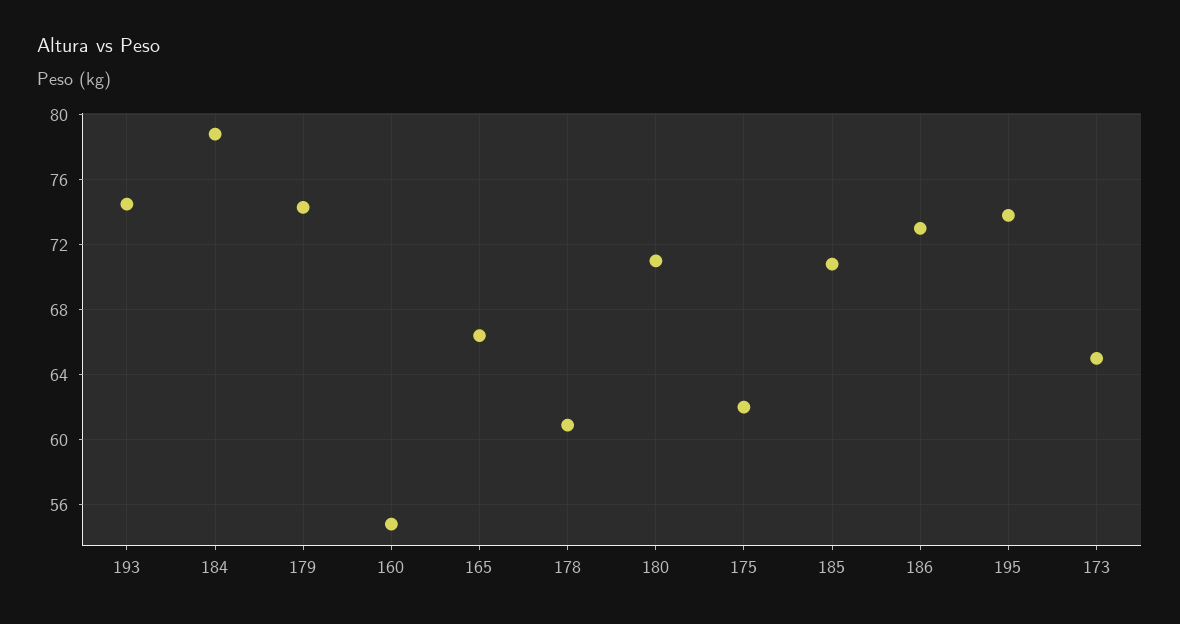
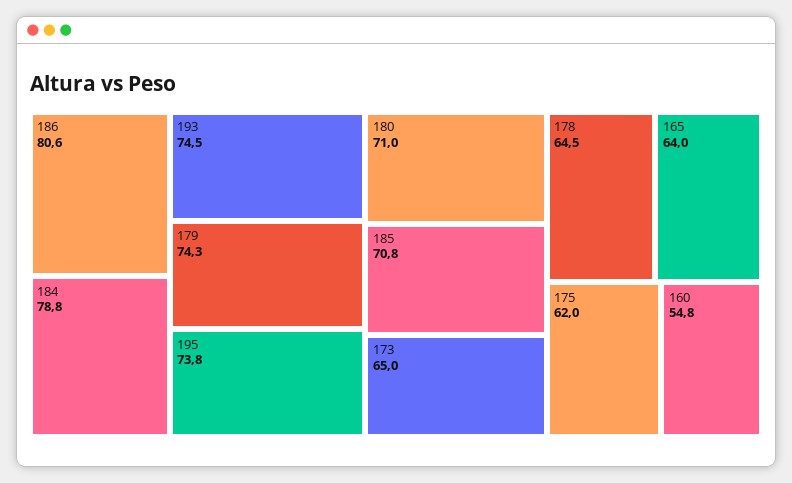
165: 66.5 -> 64
178: 61 -> 64.5
186: 73 -> 80.6

